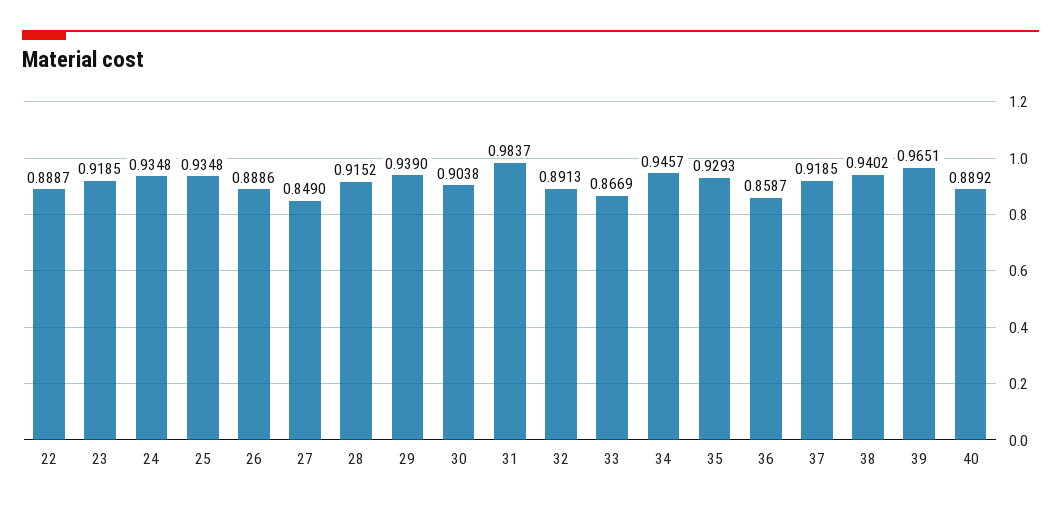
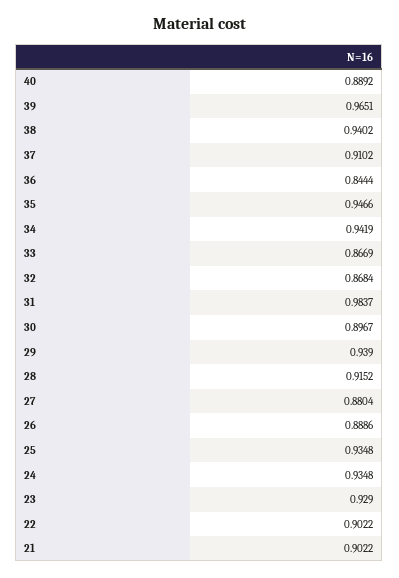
22: 0.8887 -> 0.9022
23: 0.9185 -> 0.929
27: 0.849 -> 0.8804
30: 0.9038 -> 0.8967
32: 0.8913 -> 0.8684
34: 0.9457 -> 0.9419
35: 0.9293 -> 0.9466
36: 0.8587 -> 0.8444
37: 0.9185 -> 0.9102
21: none -> 0.9022

